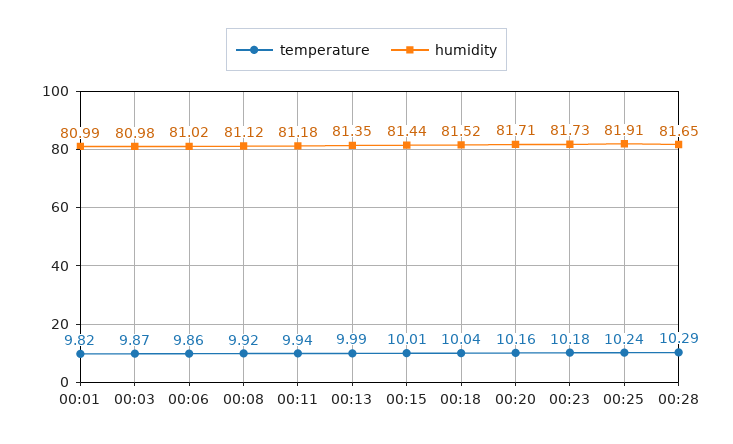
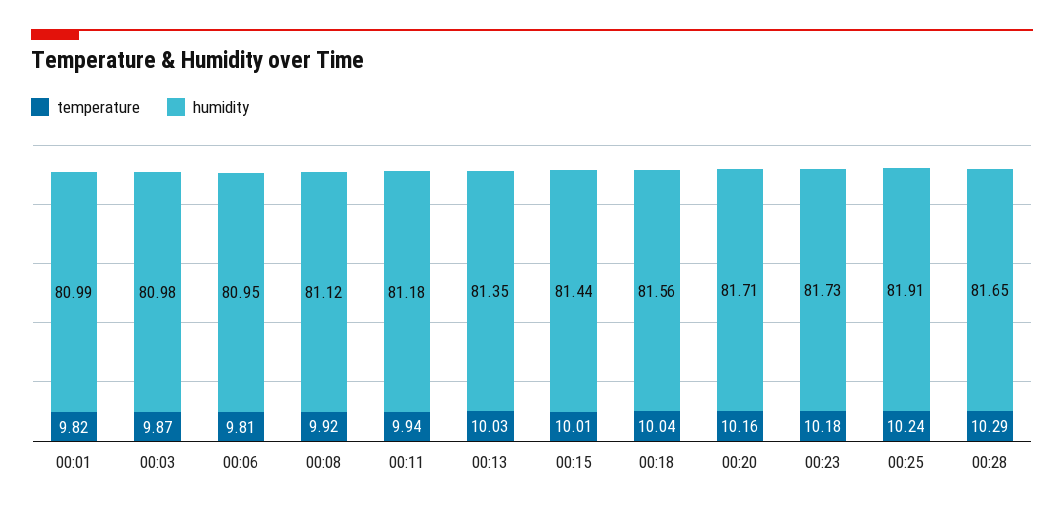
temperature, 00:06: 9.86 -> 9.81
humidity, 00:06: 81.02 -> 80.95
temperature, 00:13: 9.99 -> 10.03
humidity, 00:18: 81.52 -> 81.56

